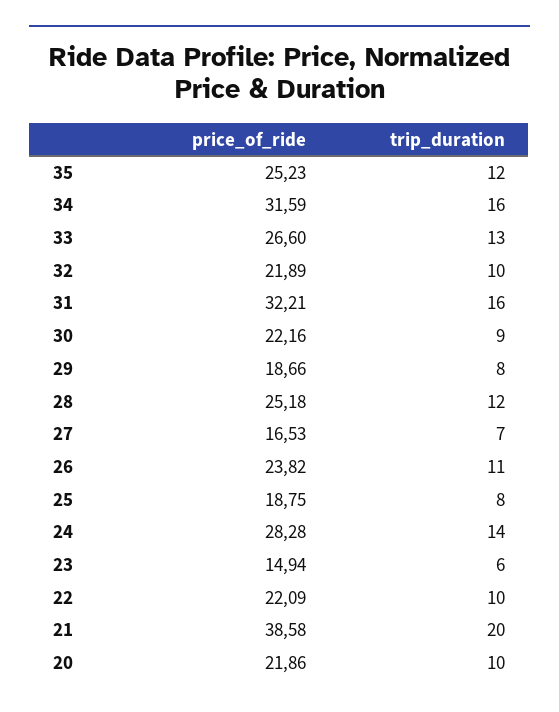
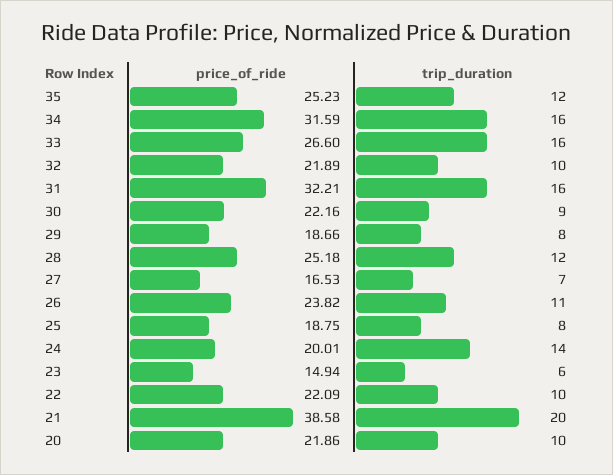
trip_duration, 33: 13 -> 16
price_of_ride, 24: 28.28 -> 20.01

